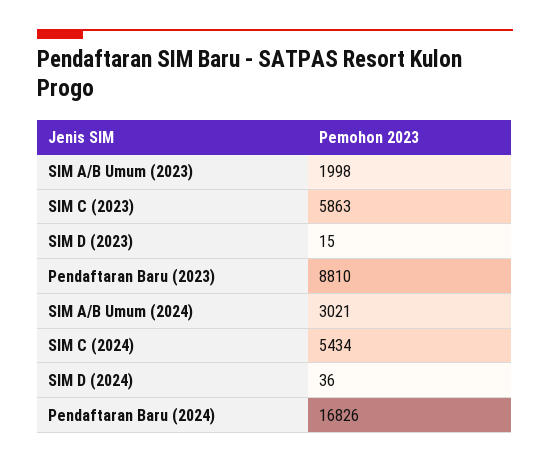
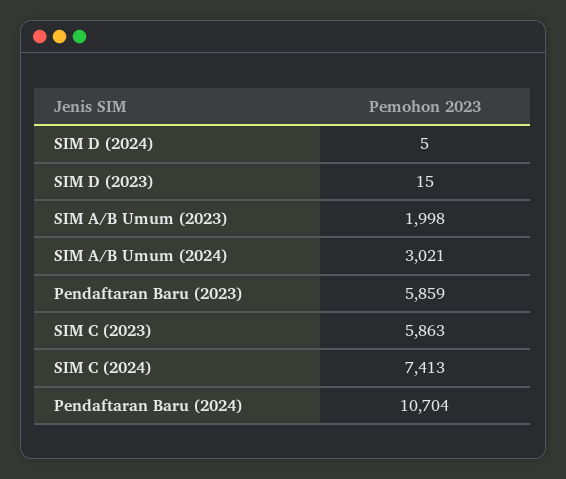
Pendaftaran Baru (2023): 8810 -> 5859
SIM C (2024): 5434 -> 7413
SIM D (2024): 36 -> 5
Pendaftaran Baru (2024): 16826 -> 10704

